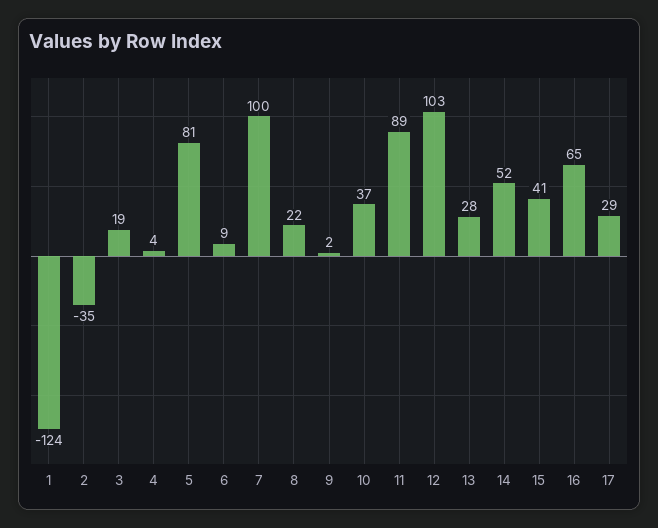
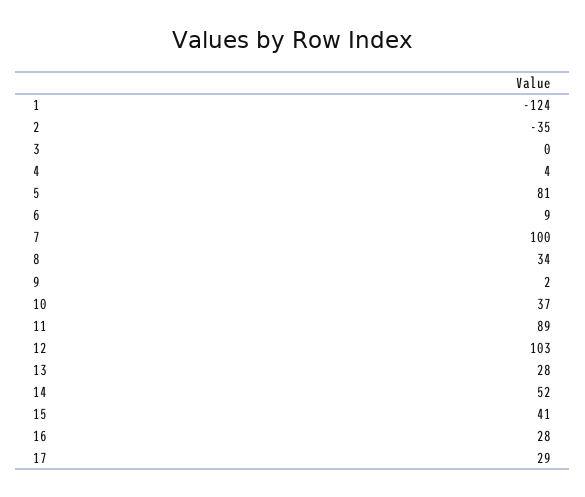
3: 19 -> 0
8: 22 -> 34
16: 65 -> 28

